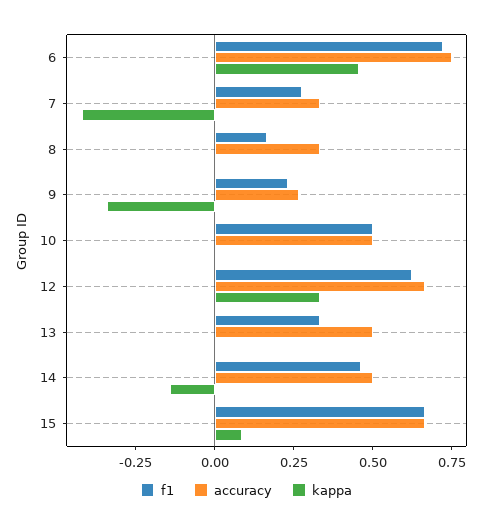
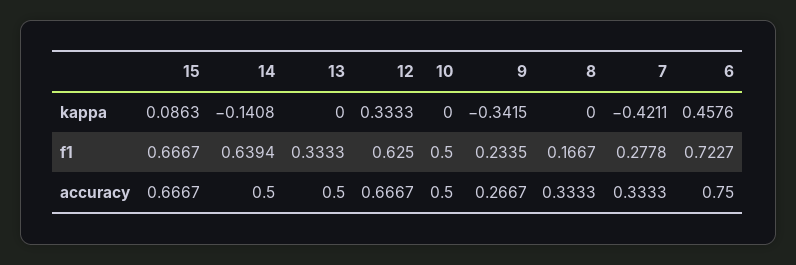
f1, 14: 0.45 -> 0.6394

